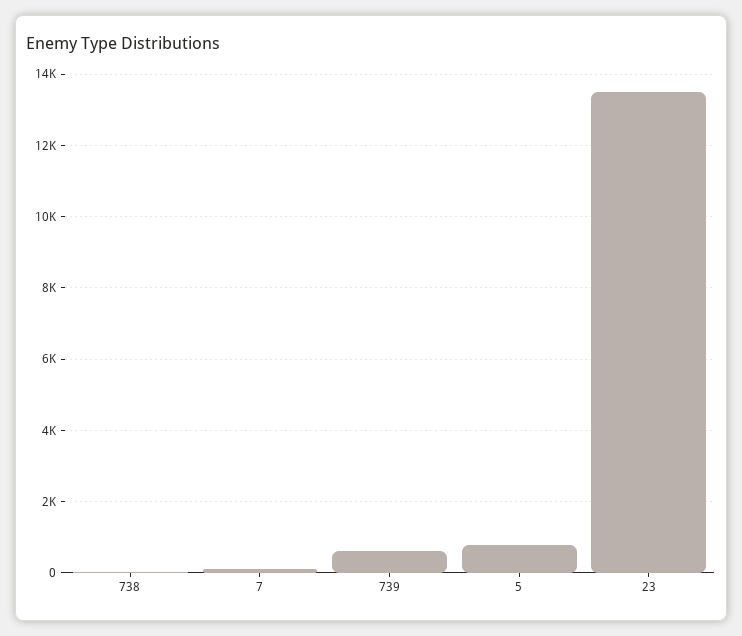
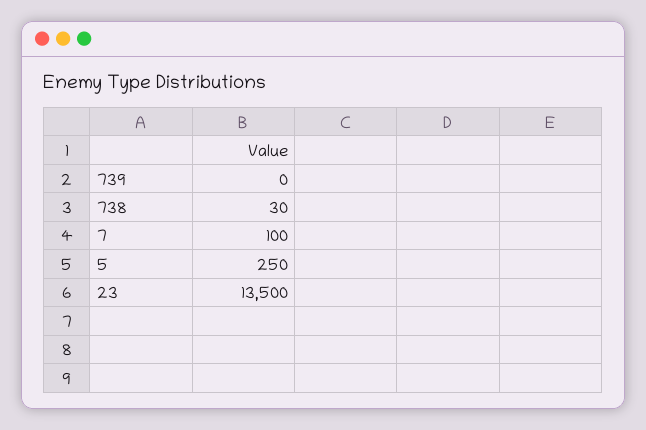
739: 600 -> 0
5: 800 -> 250

